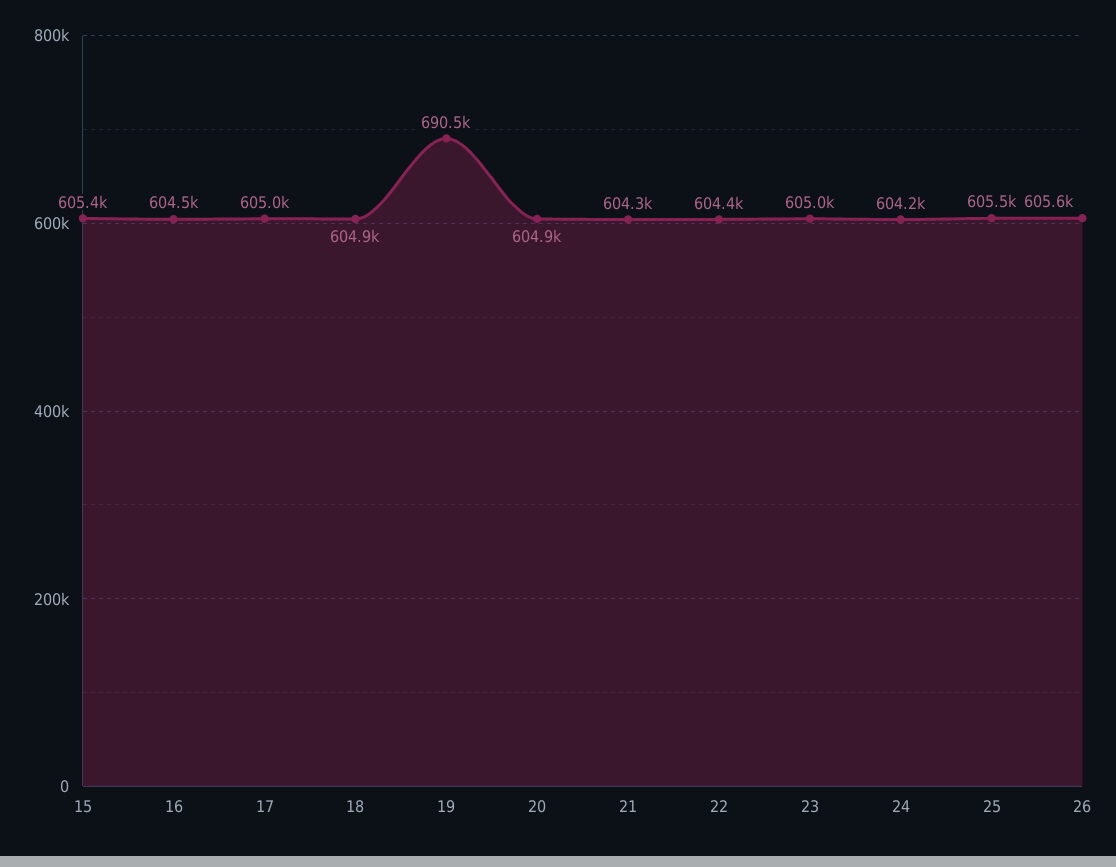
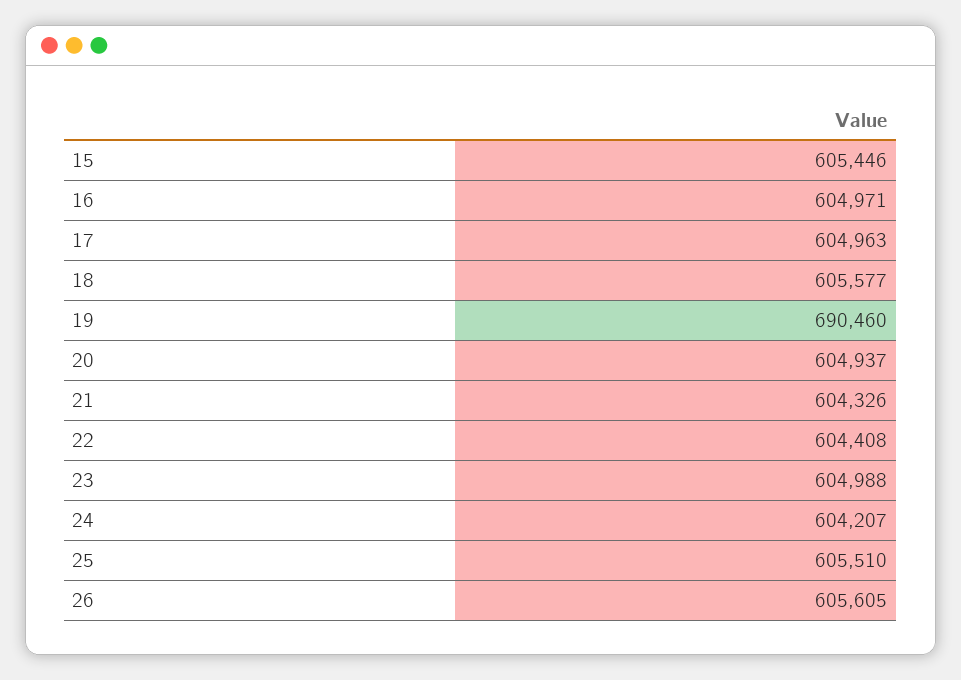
16: 604500 -> 604971
18: 604900 -> 605577

